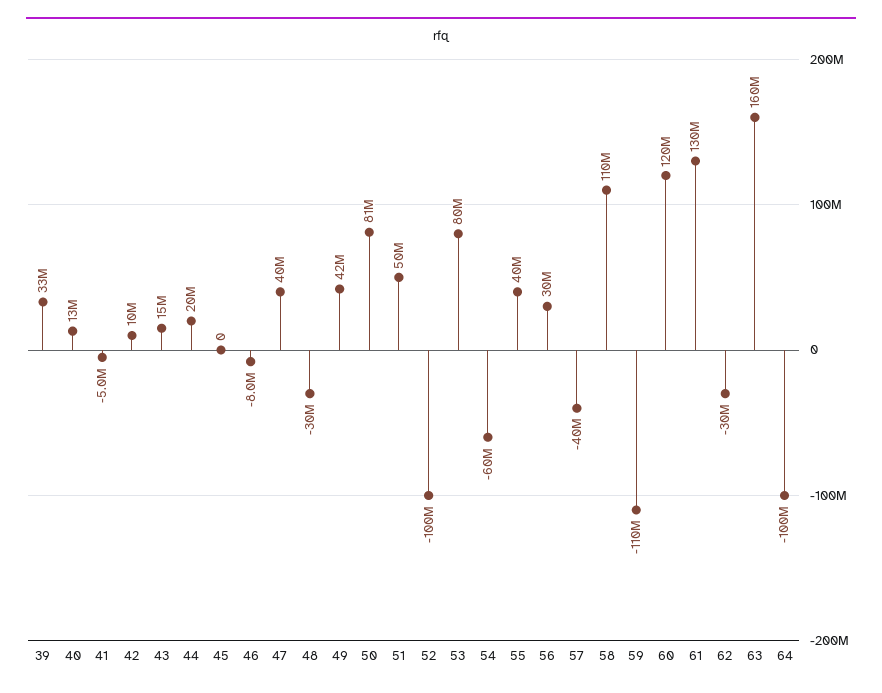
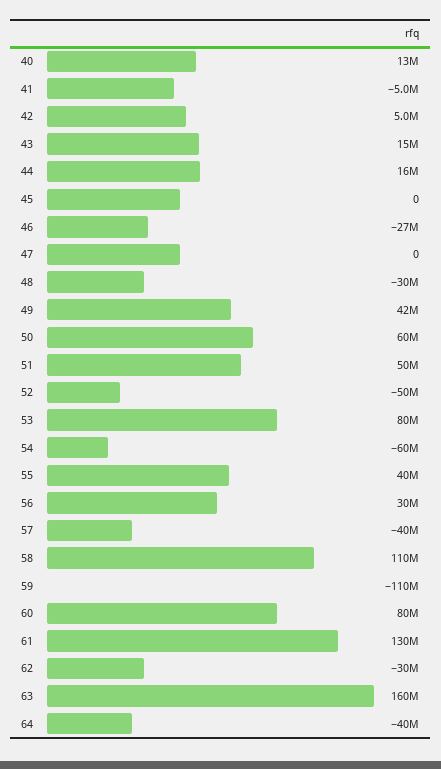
39: 33000000 -> none
42: 10000000 -> 5000000
44: 20000000 -> 16000000
46: -8000000 -> -27000000
47: 40000000 -> 0
50: 81000000 -> 60000000
52: -100000000 -> -50000000
60: 120000000 -> 80000000
64: -100000000 -> -40000000

